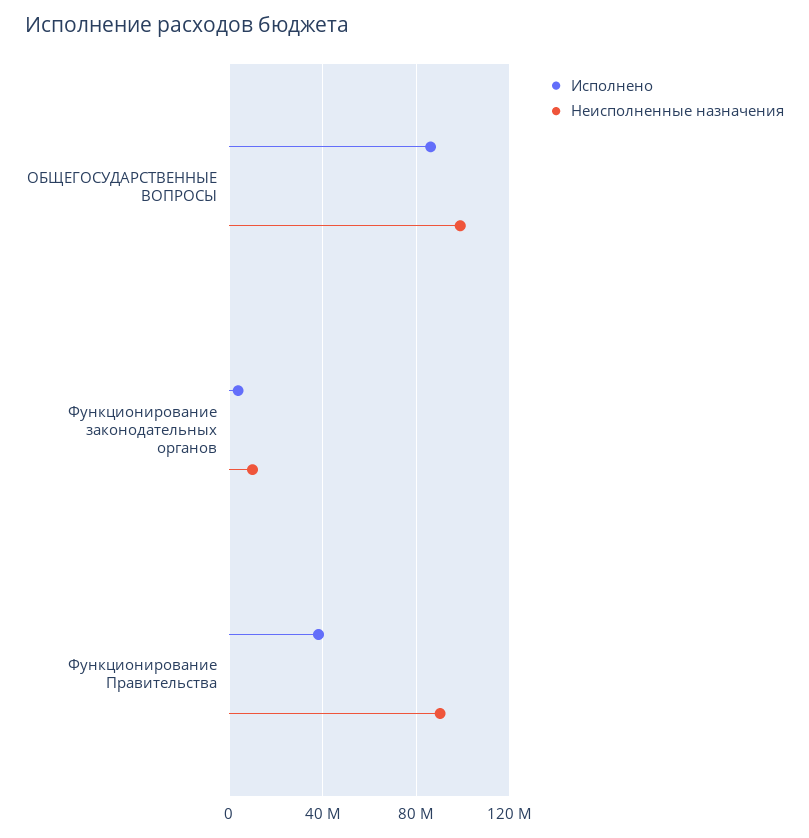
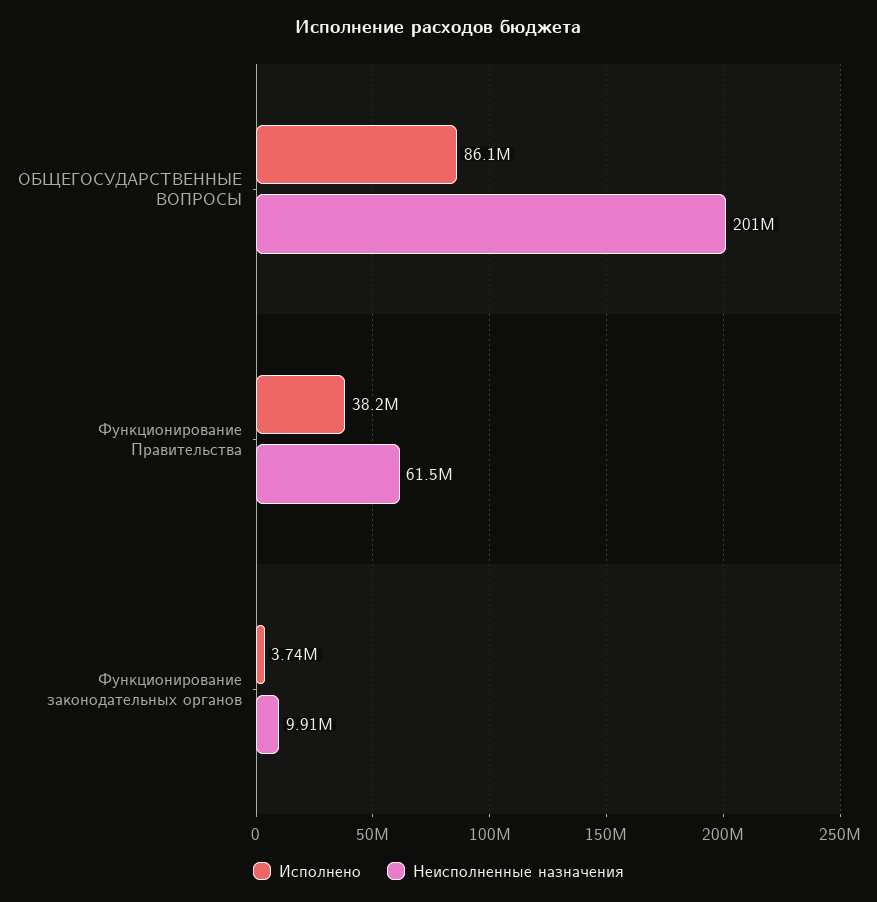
Неисполненные назначения, ОБЩЕГОСУДАРСТВЕННЫЕ ВОПРОСЫ: 100000000 -> 201000000
Неисполненные назначения, Функционирование Правительства: 90000000 -> 61500000

